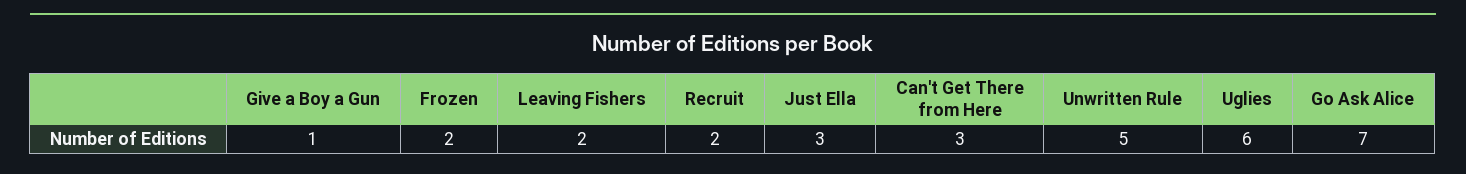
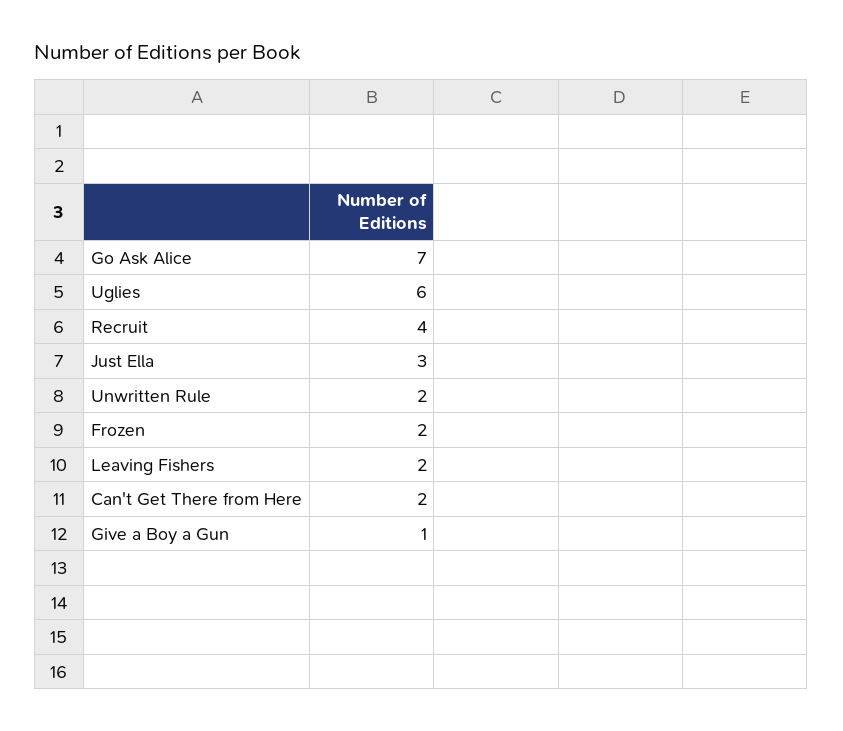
Recruit: 2 -> 4
Can't Get There from Here: 3 -> 2
Unwritten Rule: 5 -> 2

